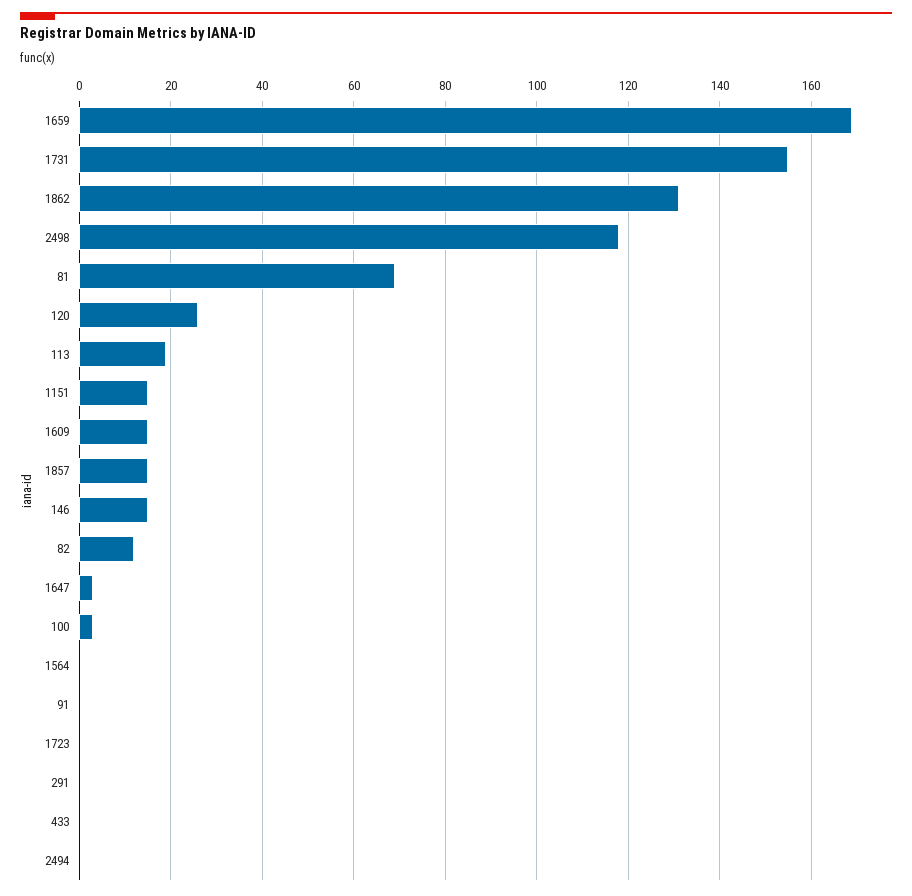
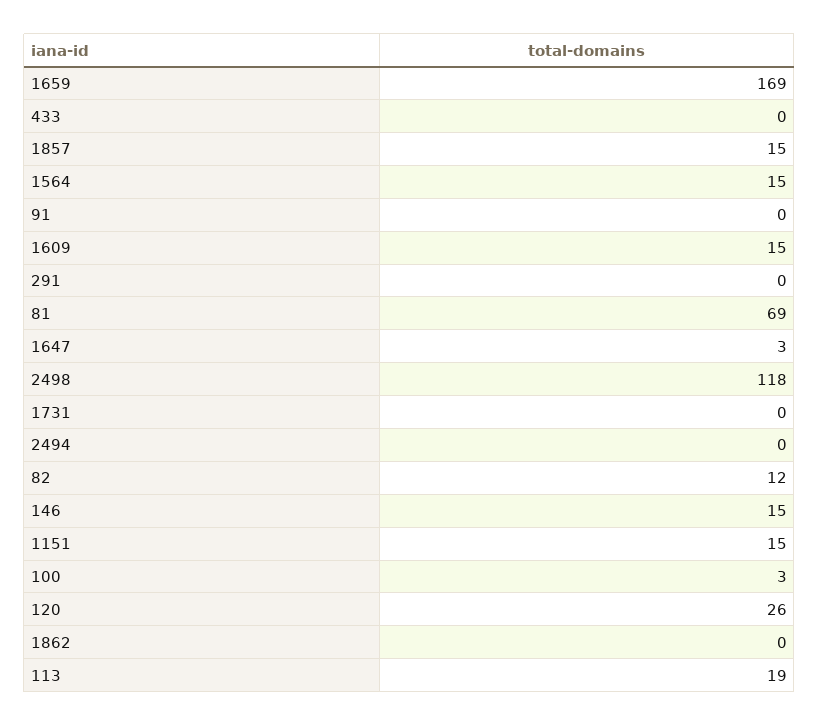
1731: 155 -> 0
1862: 130 -> 0
1564: 0 -> 15
1723: 0 -> none

